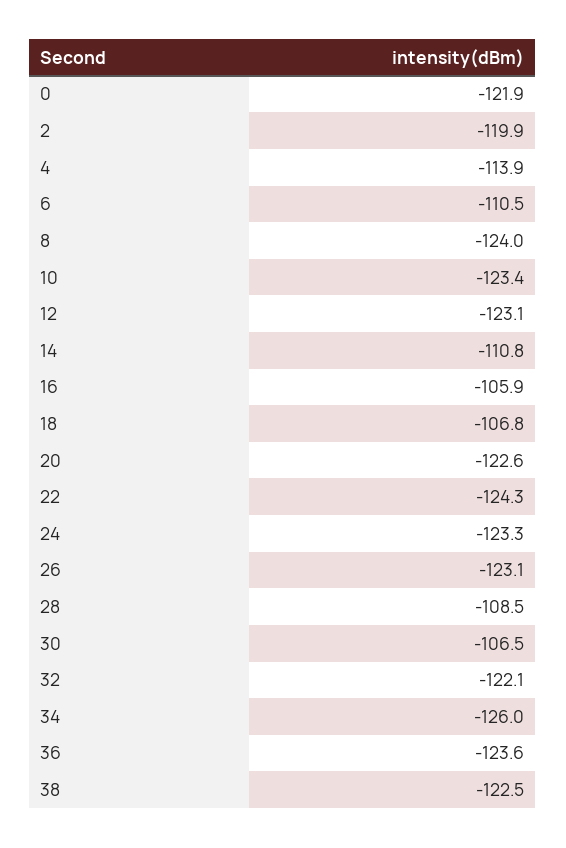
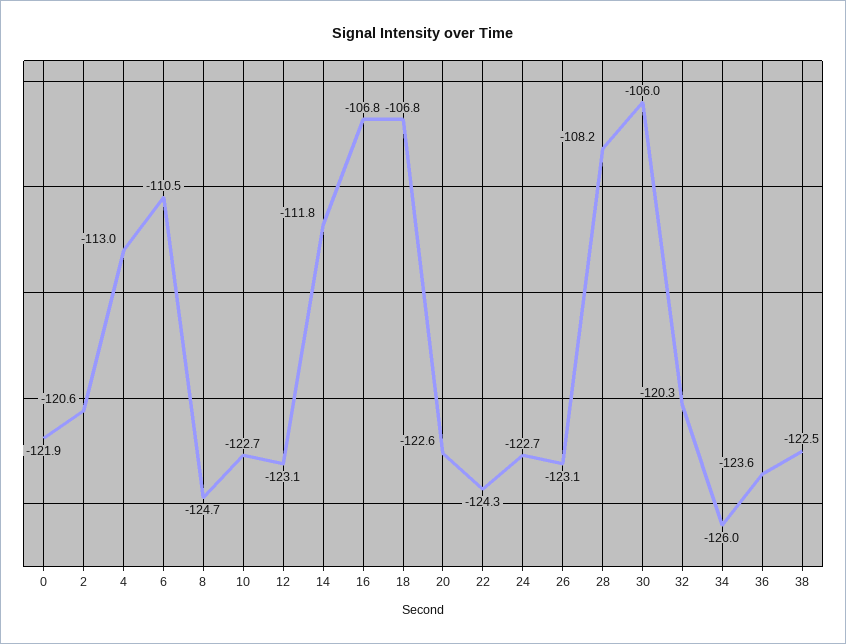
2: -119.9 -> -120.6
4: -113.9 -> -113
8: -124 -> -124.7
10: -123.4 -> -122.7
14: -110.8 -> -111.8
16: -105.9 -> -106.8
24: -123.3 -> -122.7
28: -108.5 -> -108.2
30: -106.5 -> -106
32: -122.1 -> -120.3

